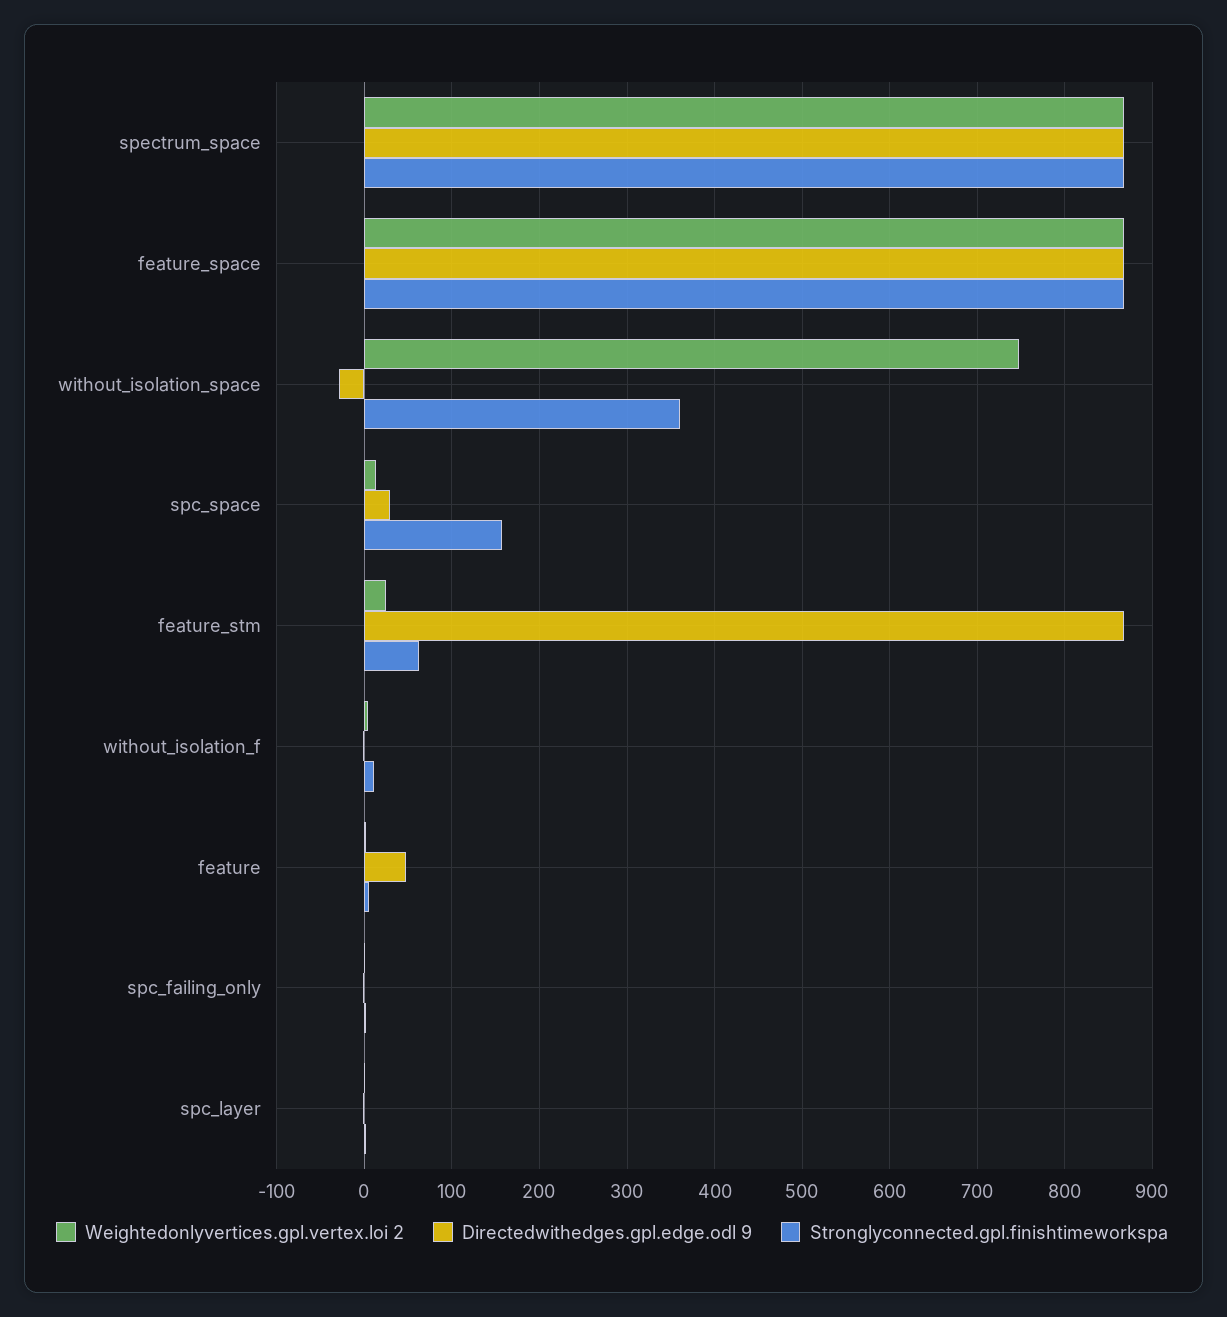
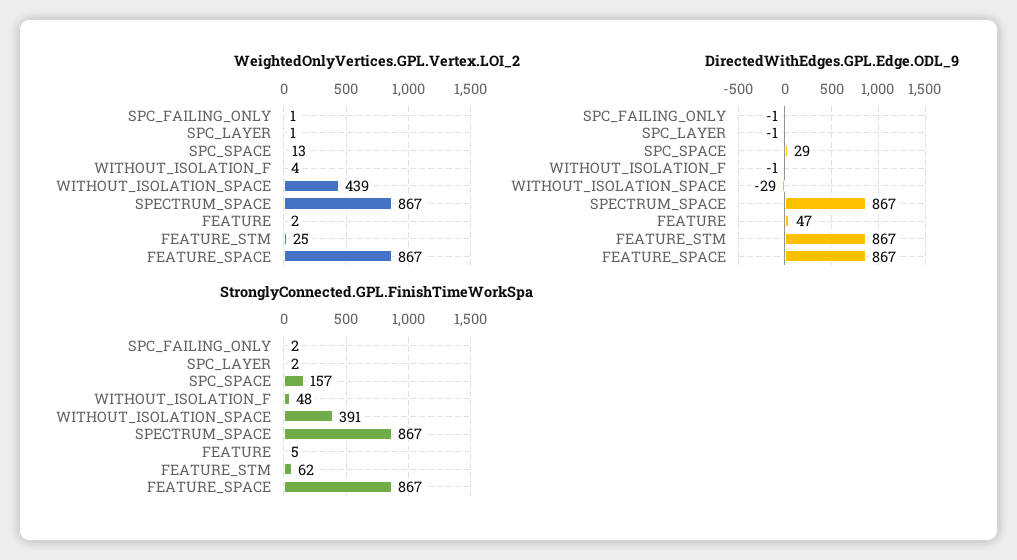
Weightedonlyvertices.gpl.vertex.loi 2, without_isolation_space: 750 -> 439
Stronglyconnected.gpl.finishtimeworkspa, without_isolation_space: 360 -> 391
Stronglyconnected.gpl.finishtimeworkspa, without_isolation_f: 10 -> 48

